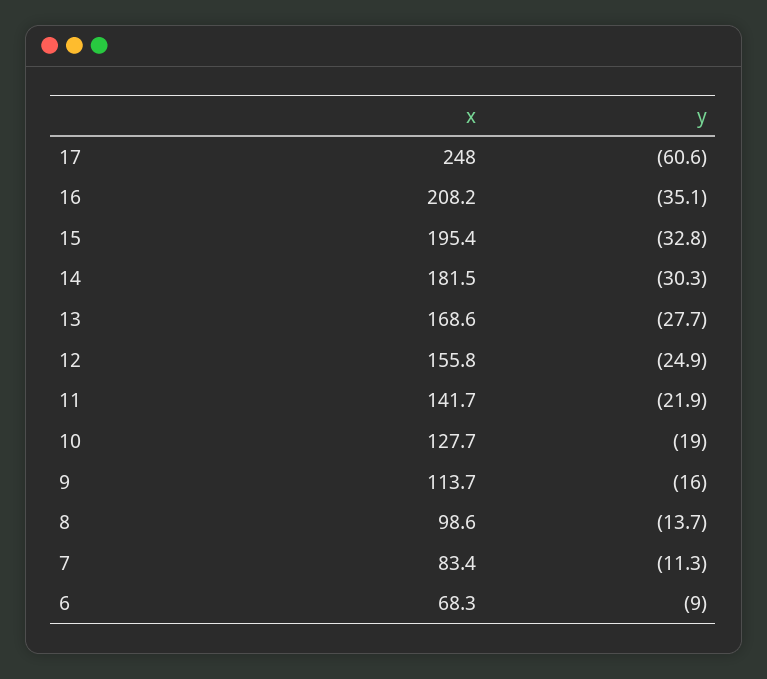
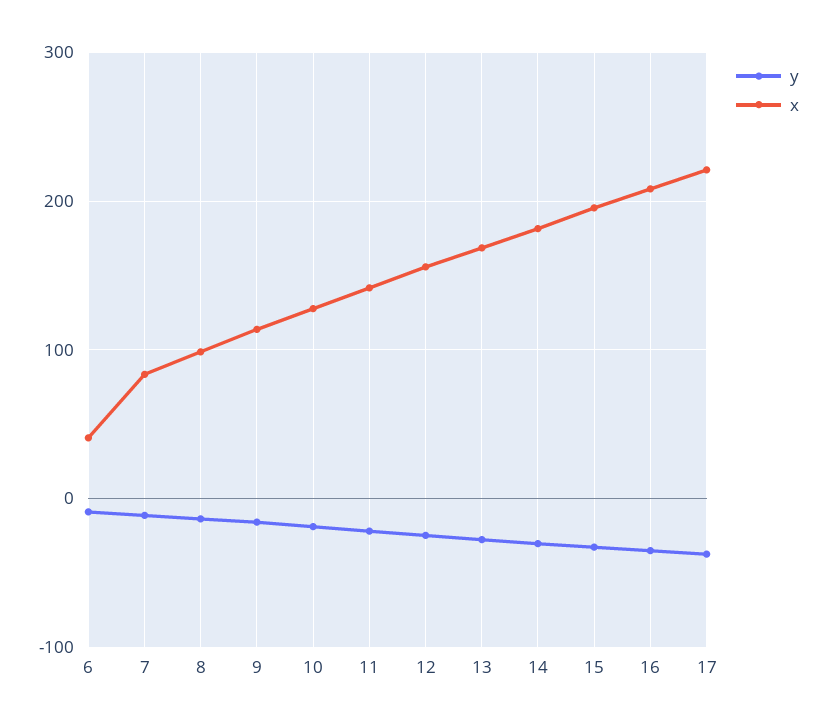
x, 17: 248 -> 220
y, 17: -60.6 -> -40
x, 6: 68.3 -> 40

